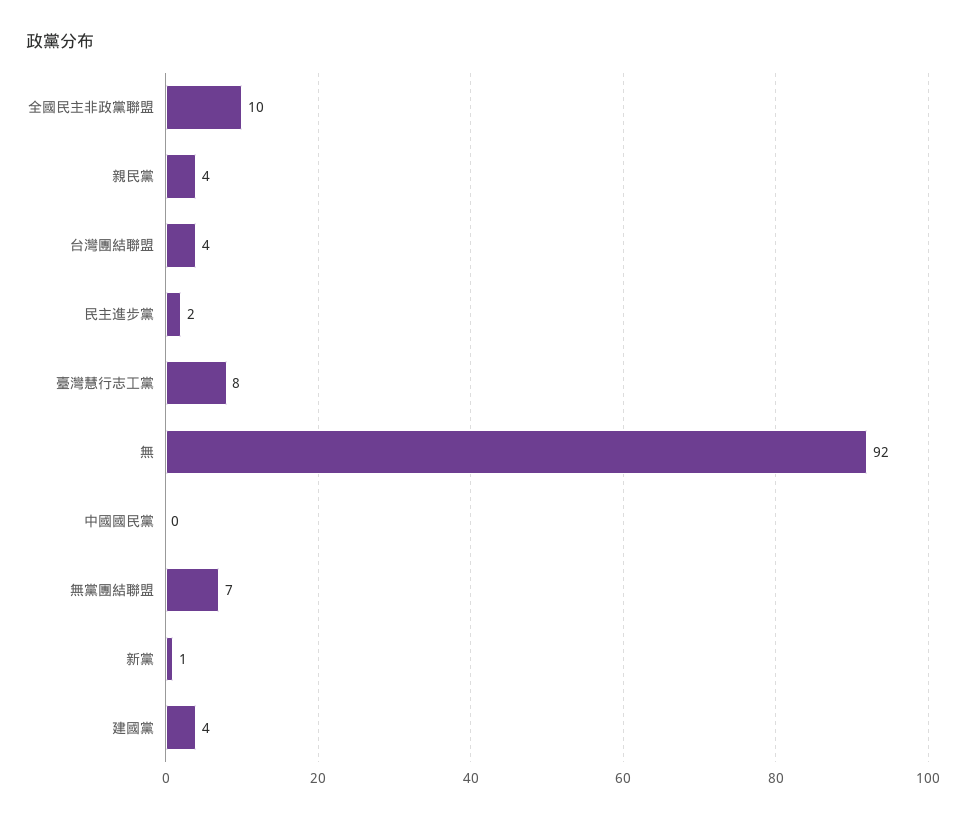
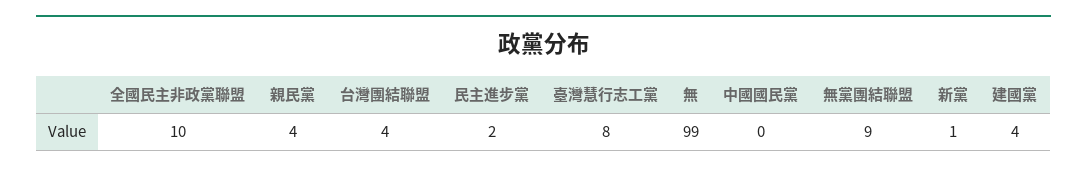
無: 92 -> 99
無黨團結聯盟: 7 -> 9

